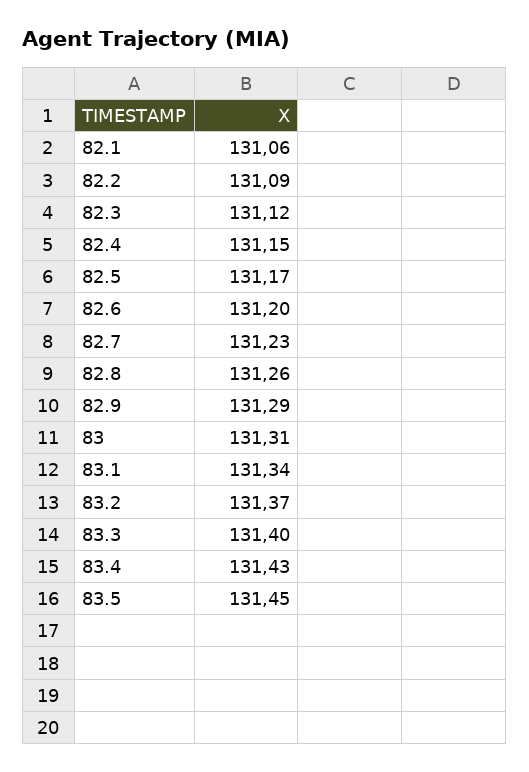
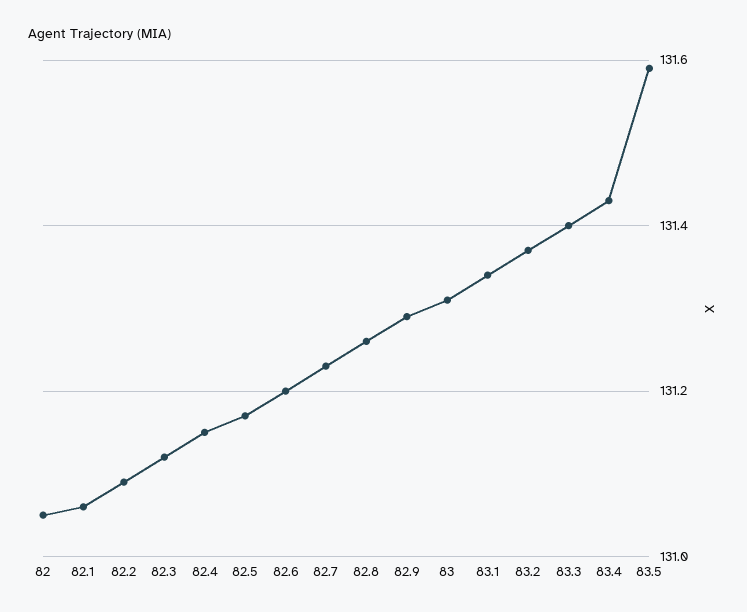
83.5: 131.45 -> 131.6
82: none -> 131.05

